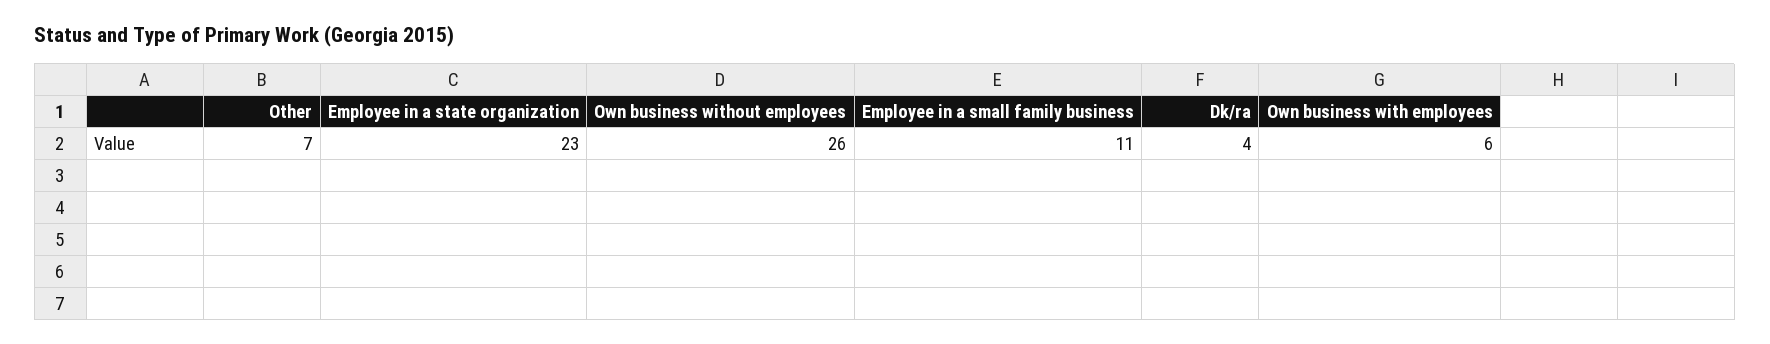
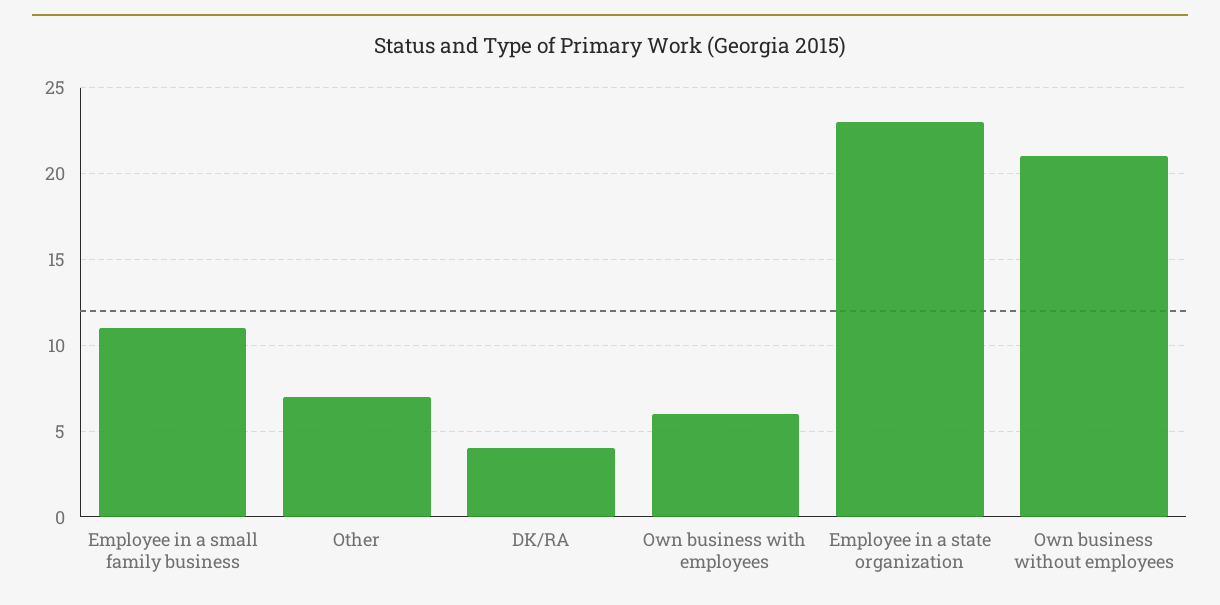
Own business without employees: 26 -> 21

